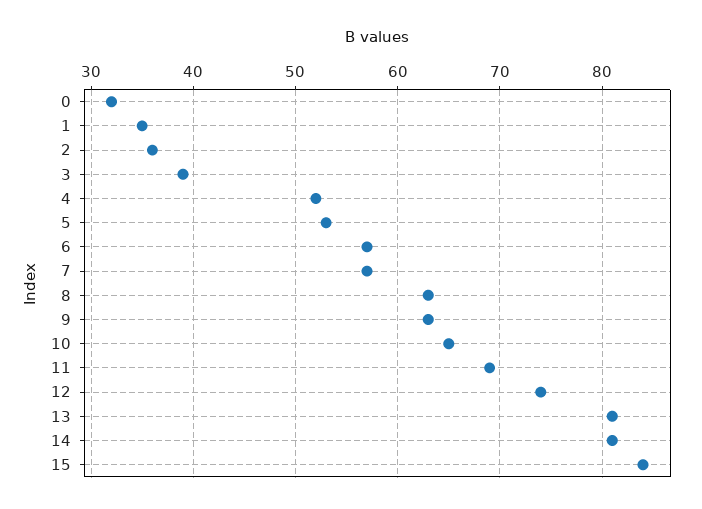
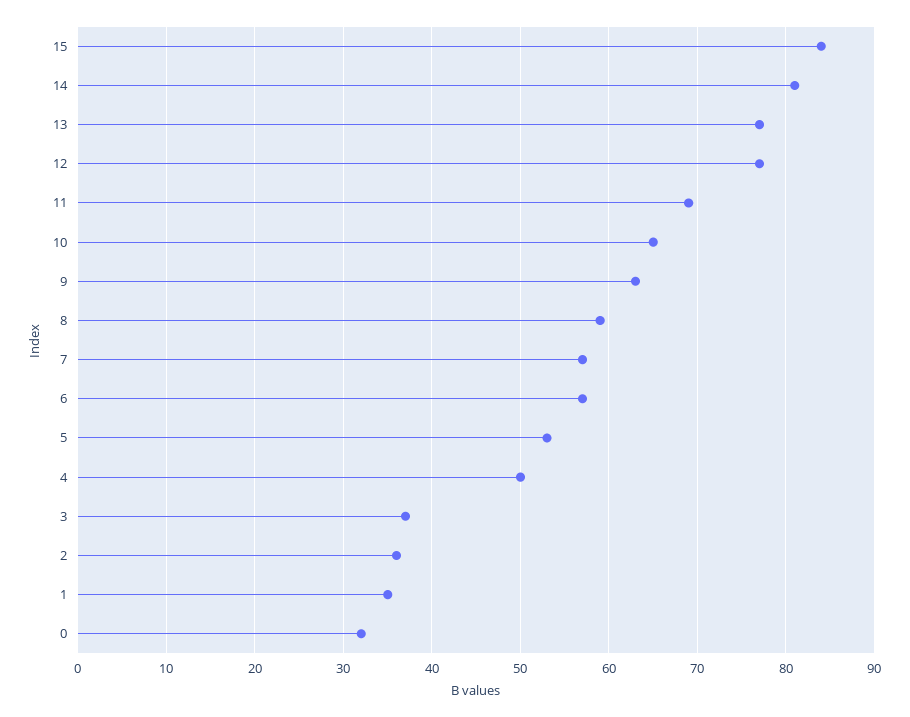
3: 39 -> 37
4: 52 -> 50
8: 63 -> 59
12: 74 -> 77
13: 81 -> 77

